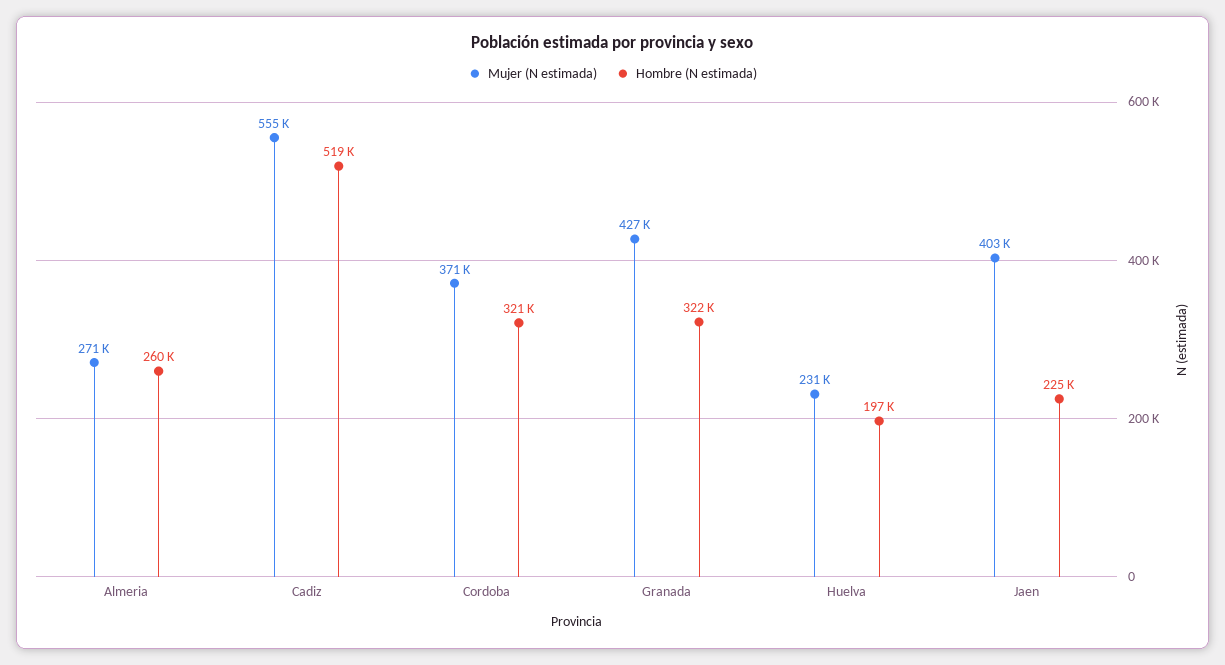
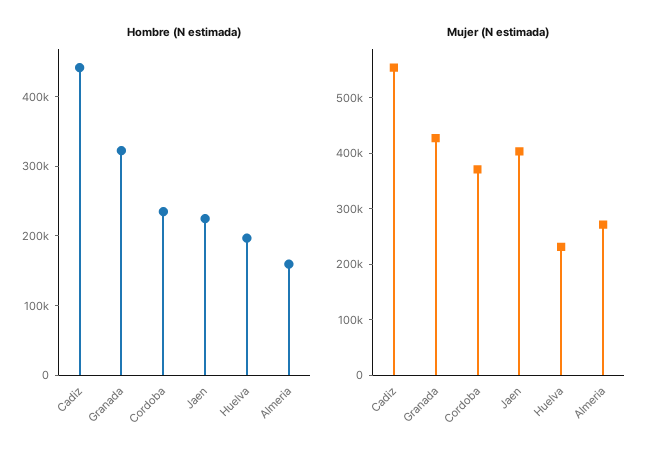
Hombre (N estimada), Almeria: 260000 -> 160000
Hombre (N estimada), Cadiz: 519000 -> 440000
Hombre (N estimada), Cordoba: 321000 -> 240000

